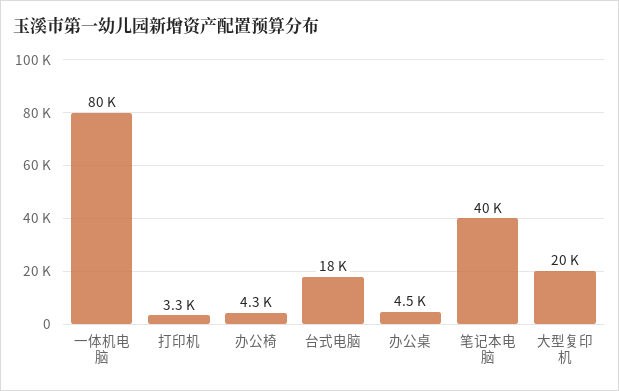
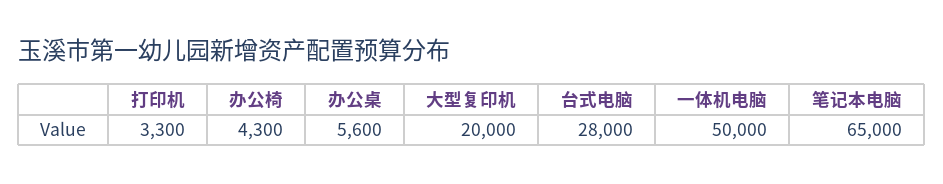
一体机电脑: 80000 -> 50000
台式电脑: 18000 -> 28000
办公桌: 4500 -> 5600
笔记本电脑: 40000 -> 65000

